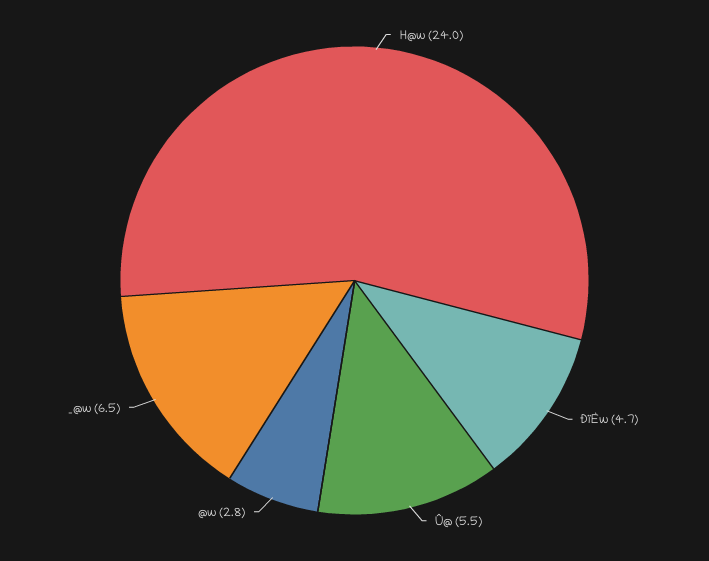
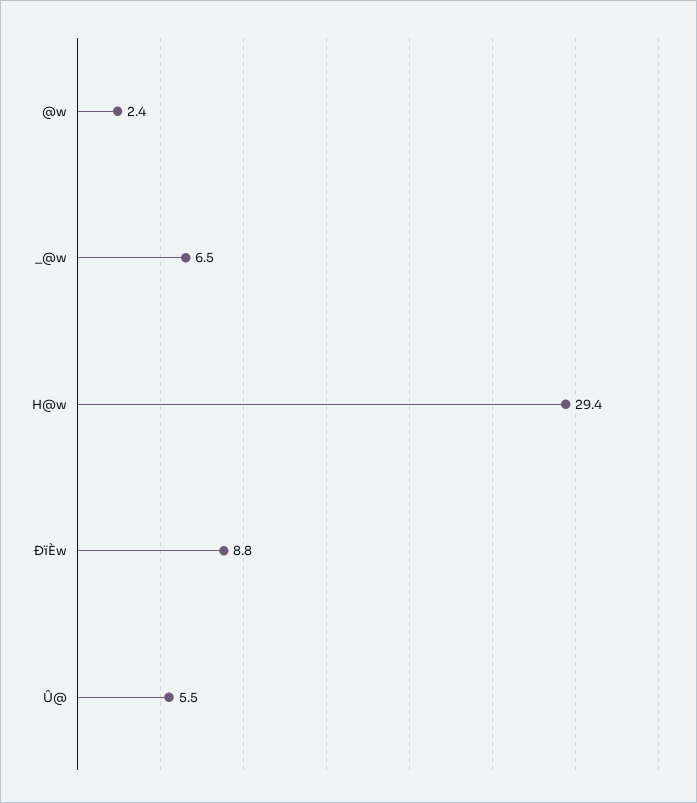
H@w: 24 -> 29.4
ÐïÈw: 4.7 -> 8.8
@w: 2.8 -> 2.4

